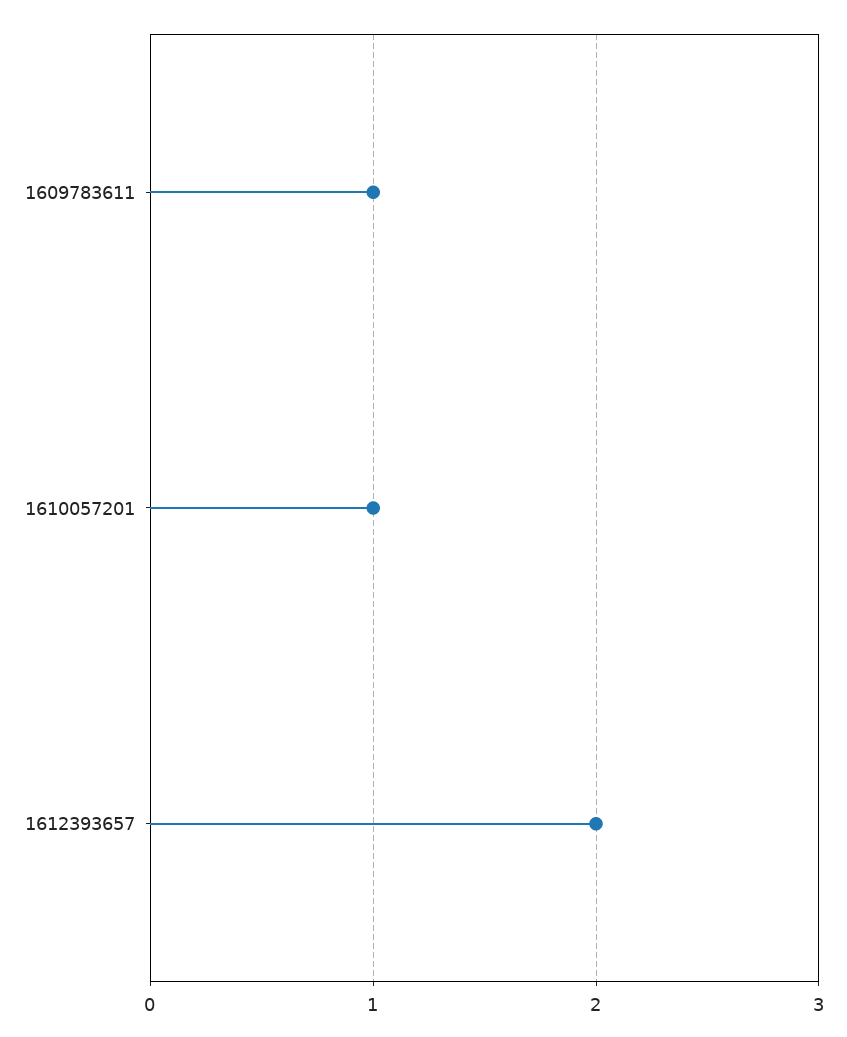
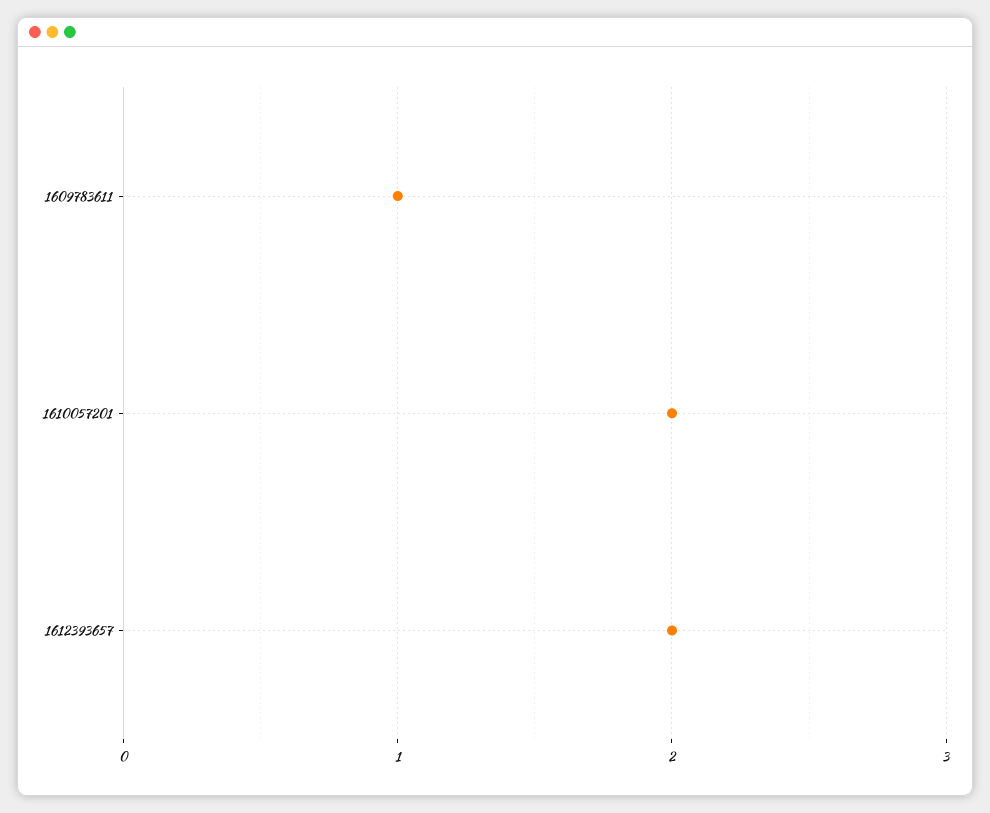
1610057201: 1 -> 2

